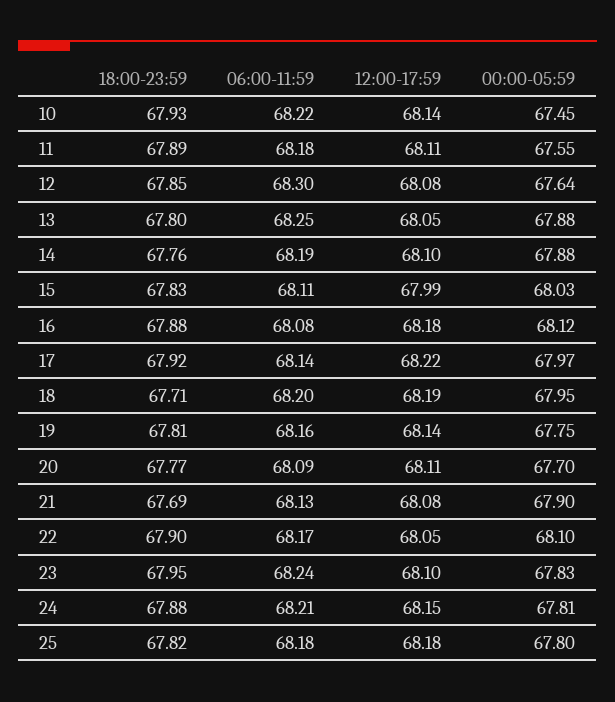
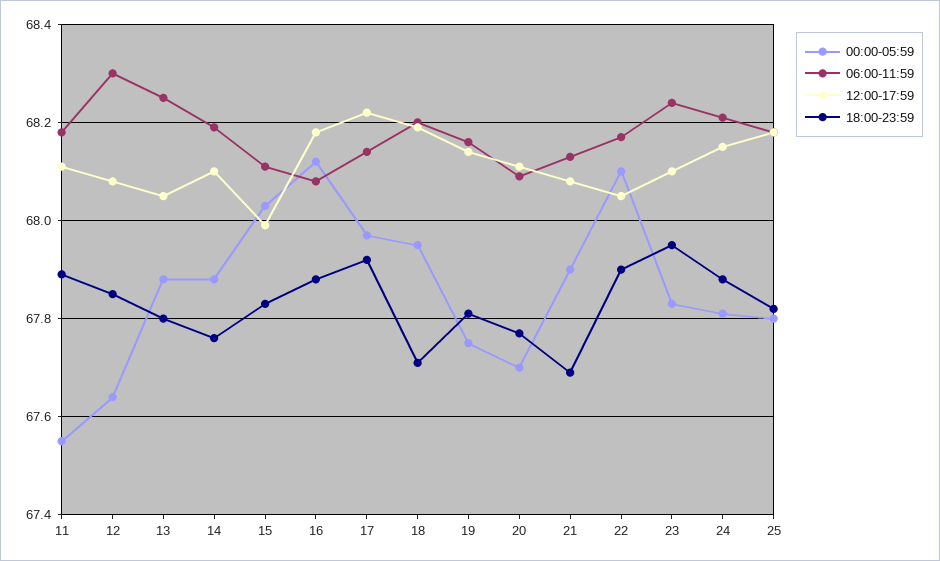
18:00-23:59, 10: 67.93 -> none
06:00-11:59, 10: 68.22 -> none
12:00-17:59, 10: 68.14 -> none
00:00-05:59, 10: 67.45 -> none

